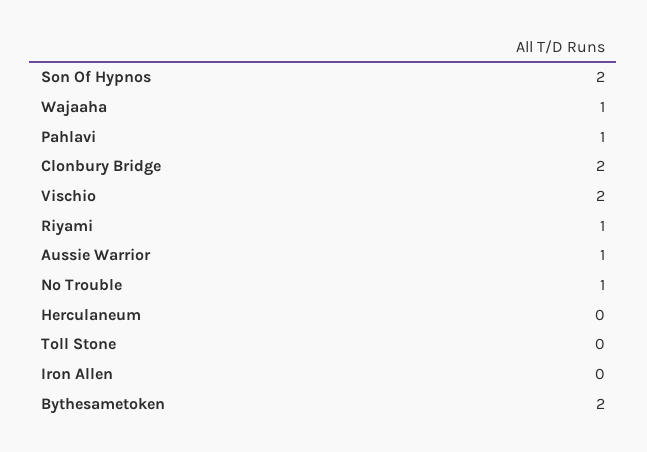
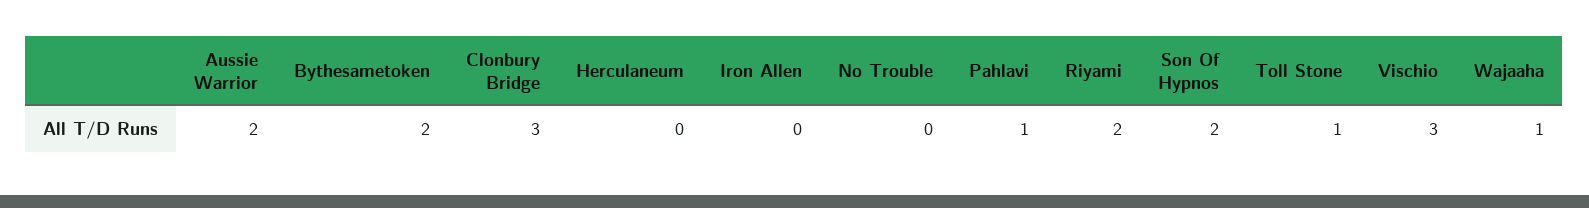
Clonbury Bridge: 2 -> 3
Vischio: 2 -> 3
Riyami: 1 -> 2
Aussie Warrior: 1 -> 2
No Trouble: 1 -> 0
Toll Stone: 0 -> 1

